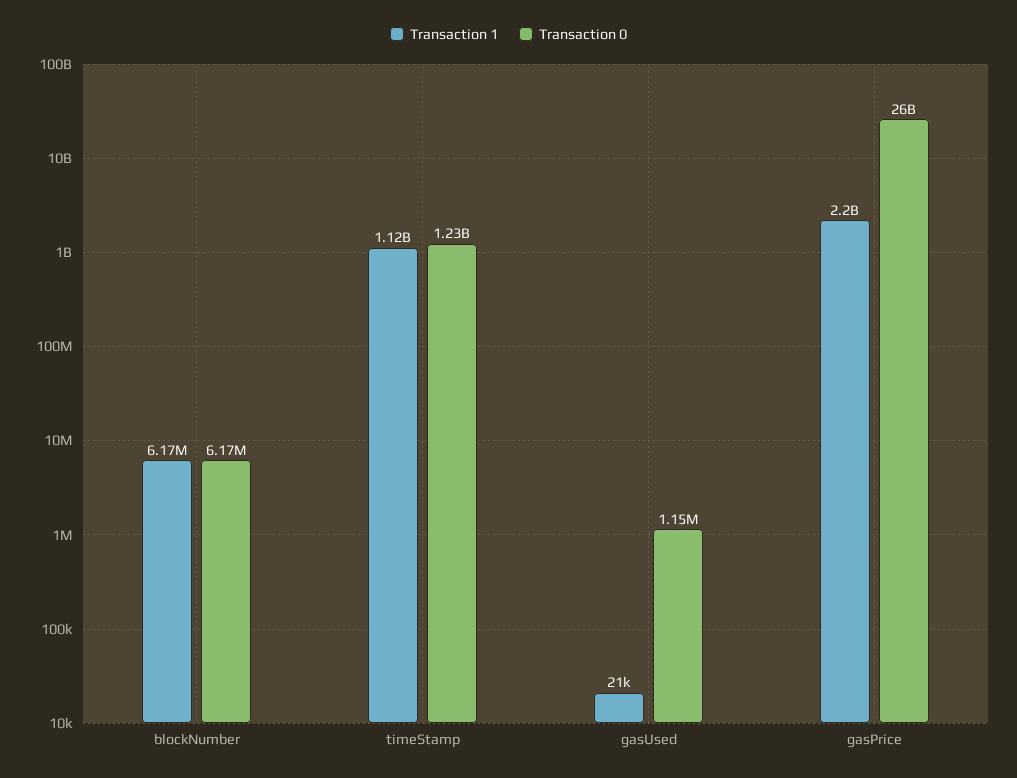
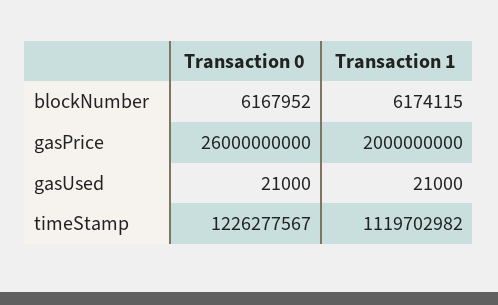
Transaction 0, gasUsed: 1150000 -> 21000
Transaction 1, gasPrice: 2200000000 -> 2000000000

